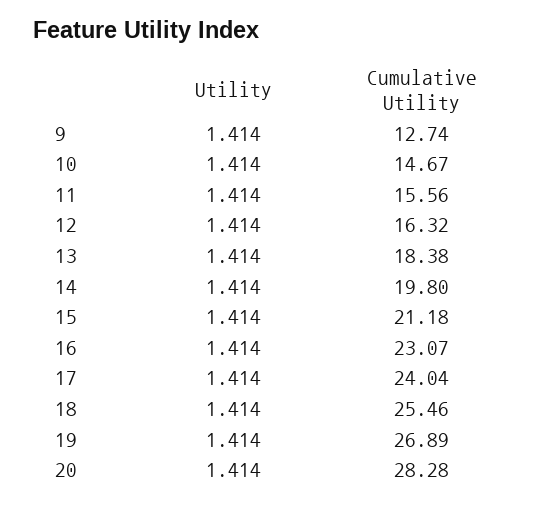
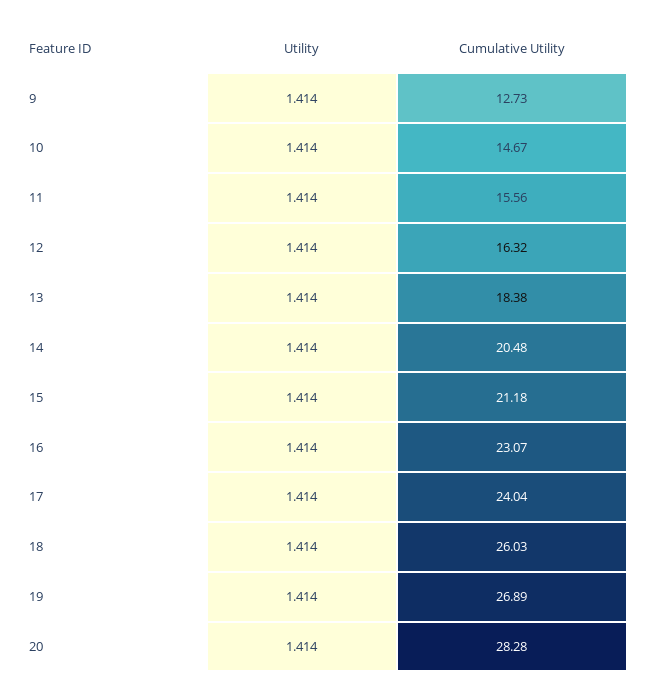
Cumulative Utility, 9: 12.74 -> 12.73
Cumulative Utility, 14: 19.8 -> 20.48
Cumulative Utility, 18: 25.46 -> 26.03

